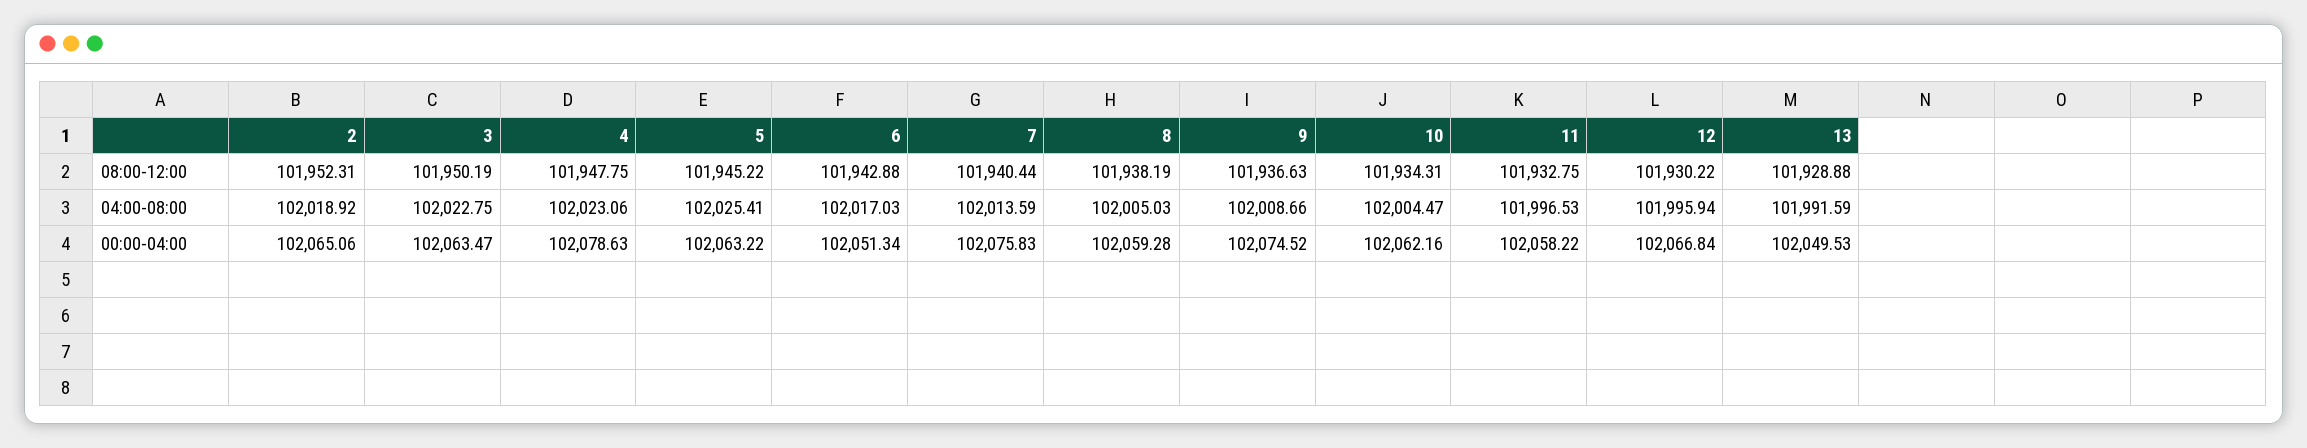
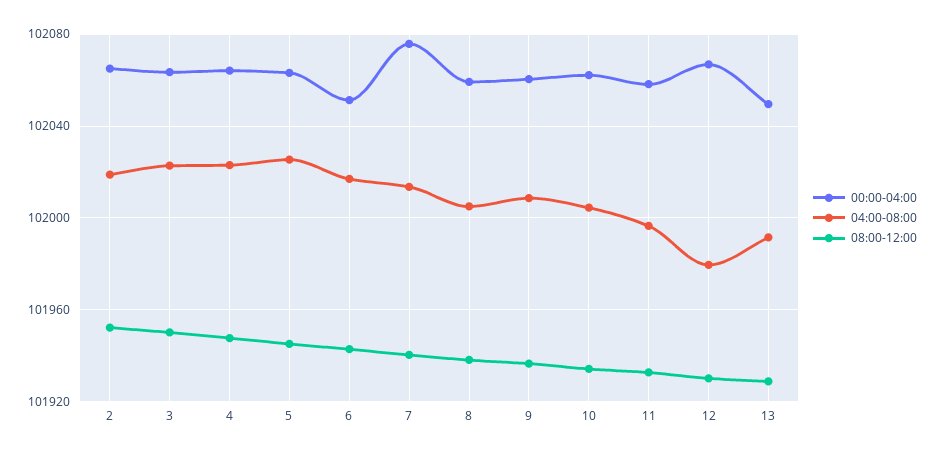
04:00-08:00, 12: 101995.94 -> 101980
00:00-04:00, 4: 102078.63 -> 102065
00:00-04:00, 9: 102074.52 -> 102060

